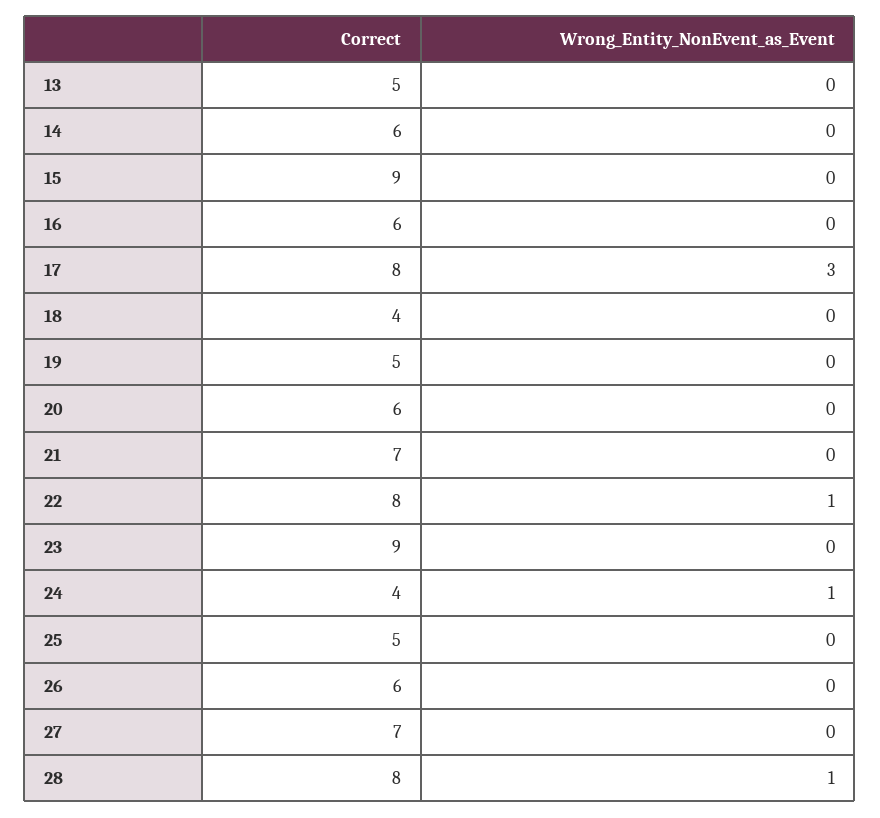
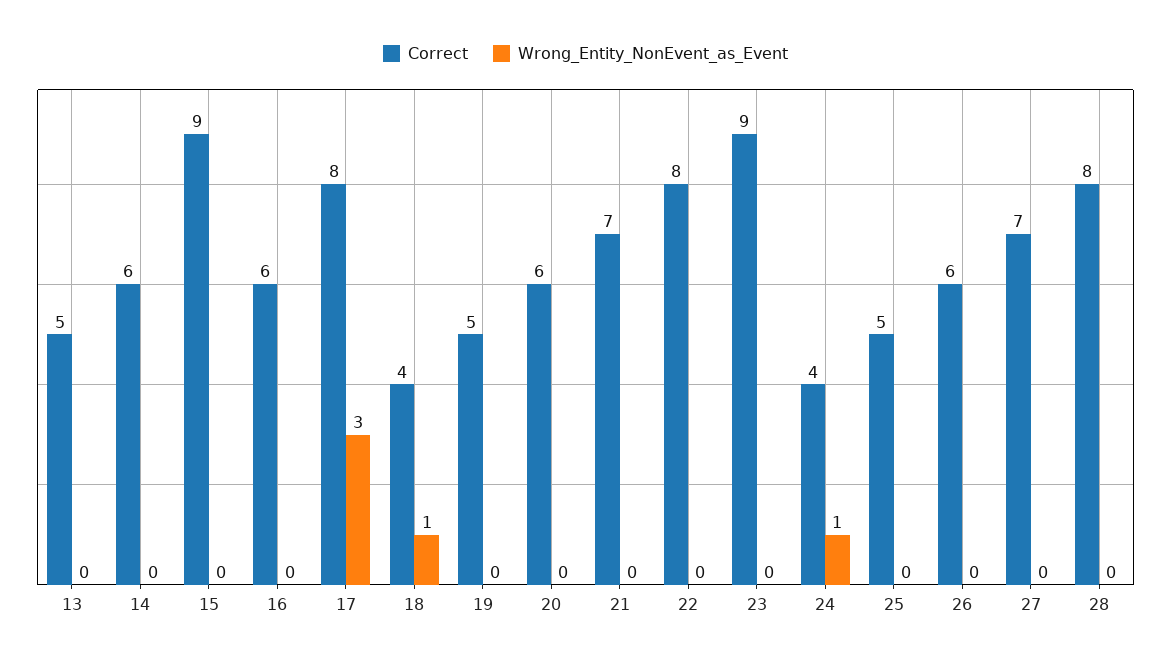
Wrong_Entity_NonEvent_as_Event, 18: 0 -> 1
Wrong_Entity_NonEvent_as_Event, 22: 1 -> 0
Wrong_Entity_NonEvent_as_Event, 28: 1 -> 0

